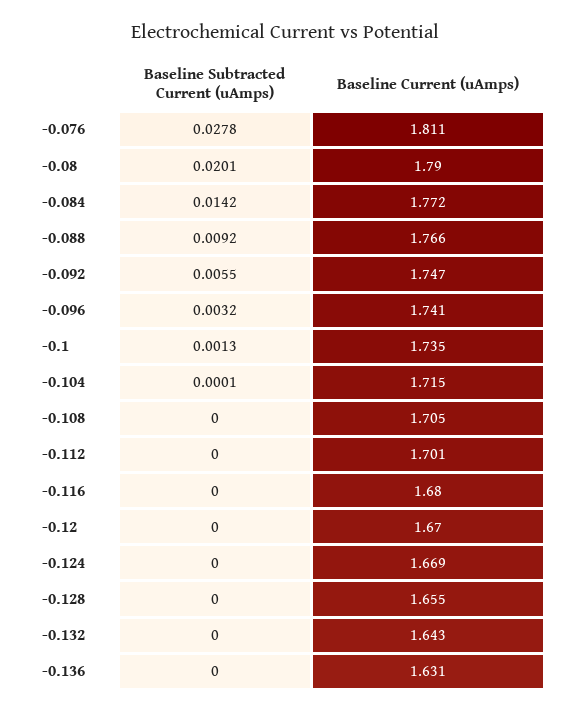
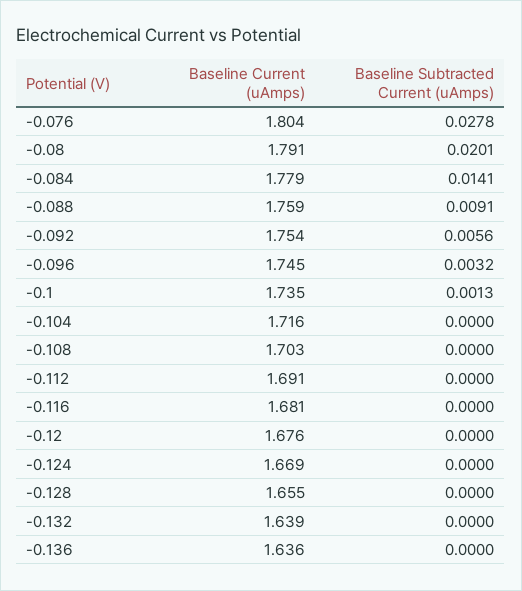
Baseline Current (uAmps), -0.076: 1.811 -> 1.804
Baseline Current (uAmps), -0.08: 1.79 -> 1.791
Baseline Subtracted Current (uAmps), -0.084: 0.0142 -> 0.0141
Baseline Current (uAmps), -0.084: 1.772 -> 1.779
Baseline Subtracted Current (uAmps), -0.088: 0.0092 -> 0.0091
Baseline Current (uAmps), -0.088: 1.766 -> 1.759
Baseline Subtracted Current (uAmps), -0.092: 0.0055 -> 0.0056
Baseline Current (uAmps), -0.092: 1.747 -> 1.754
Baseline Current (uAmps), -0.096: 1.741 -> 1.745
Baseline Subtracted Current (uAmps), -0.104: 0.0001 -> 0
Baseline Current (uAmps), -0.104: 1.715 -> 1.716
Baseline Current (uAmps), -0.108: 1.705 -> 1.703
Baseline Current (uAmps), -0.112: 1.701 -> 1.691
Baseline Current (uAmps), -0.116: 1.68 -> 1.681
Baseline Current (uAmps), -0.12: 1.67 -> 1.676
Baseline Current (uAmps), -0.132: 1.643 -> 1.639
Baseline Current (uAmps), -0.136: 1.631 -> 1.636

